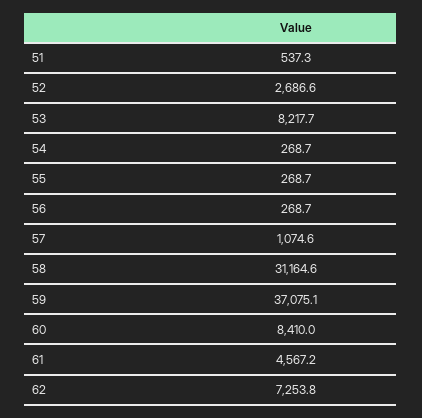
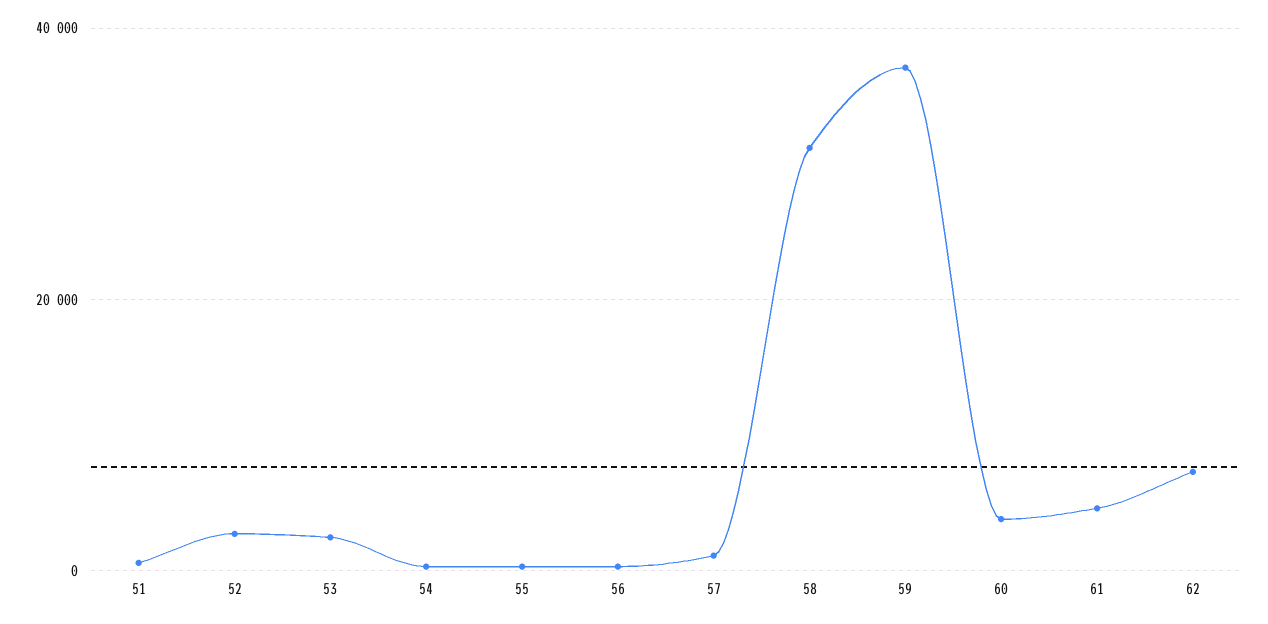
53: 8217.7 -> 2000
60: 8410 -> 4000

